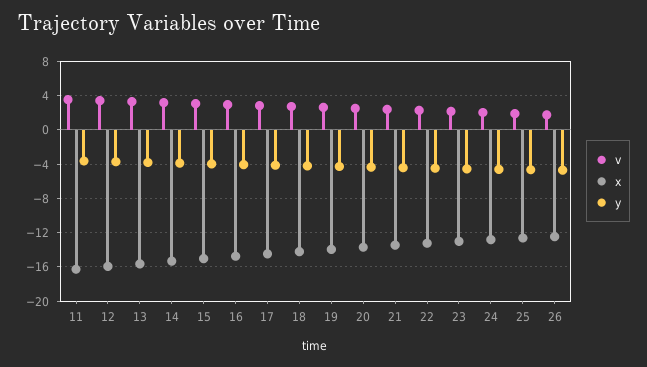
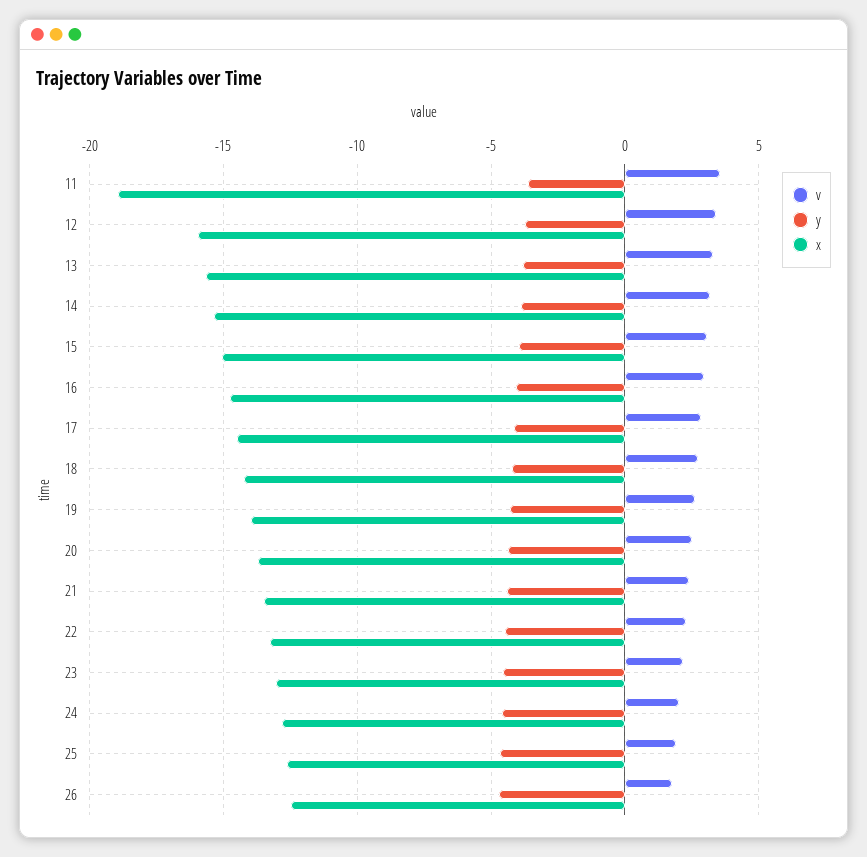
x, 11: -16 -> -19

